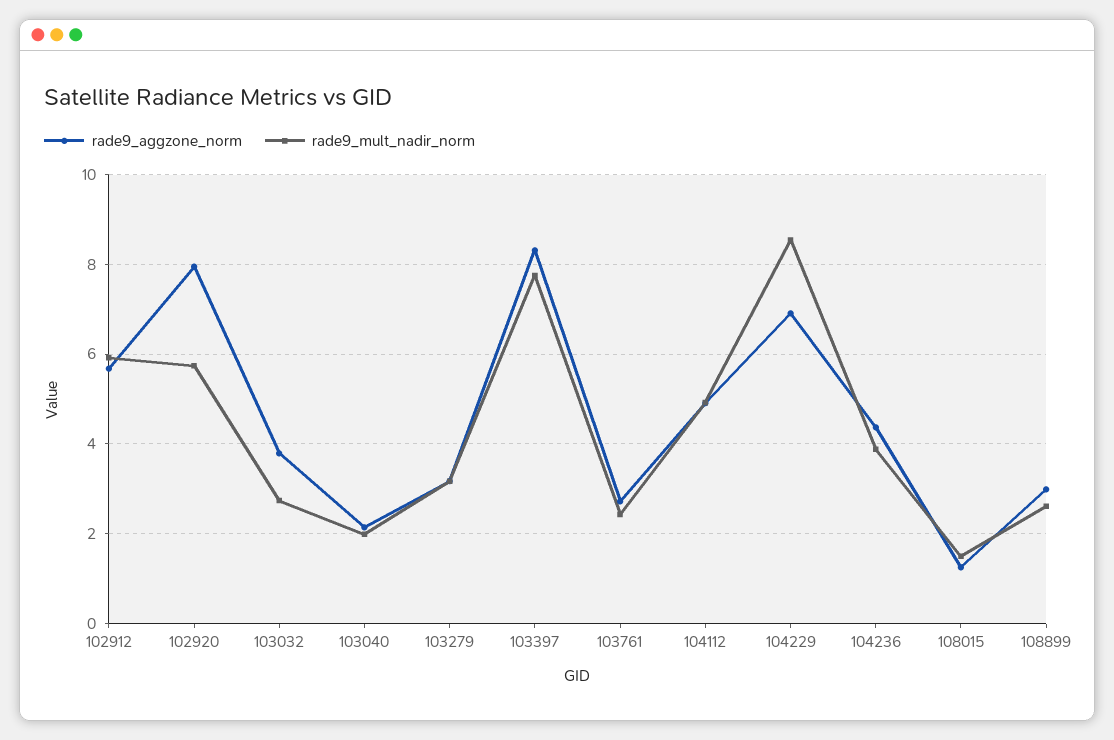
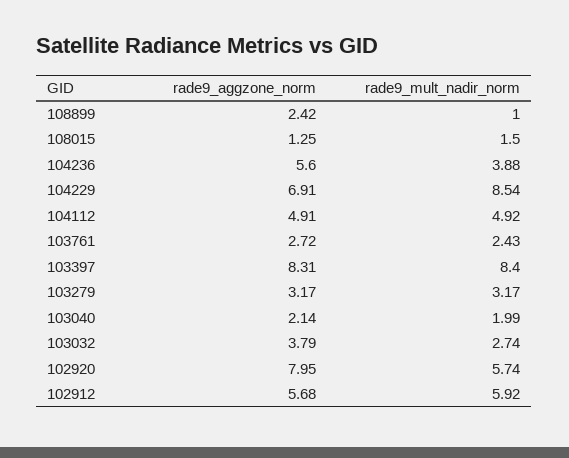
rade9_mult_nadir_norm, 103397: 7.8 -> 8.4
rade9_aggzone_norm, 104236: 4.4 -> 5.6
rade9_aggzone_norm, 108899: 3 -> 2.42
rade9_mult_nadir_norm, 108899: 2.6 -> 1

